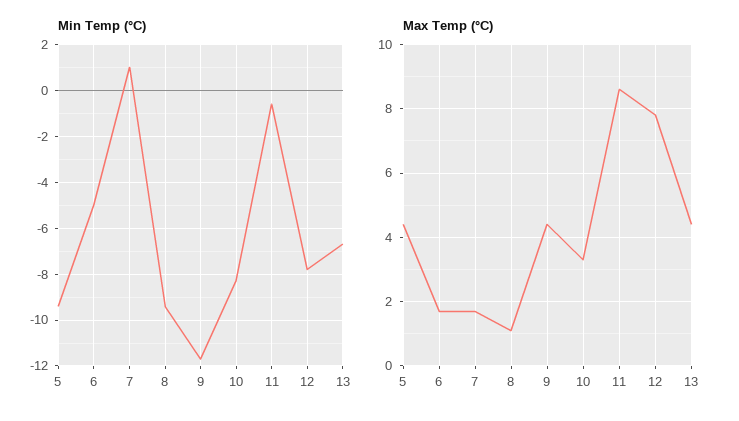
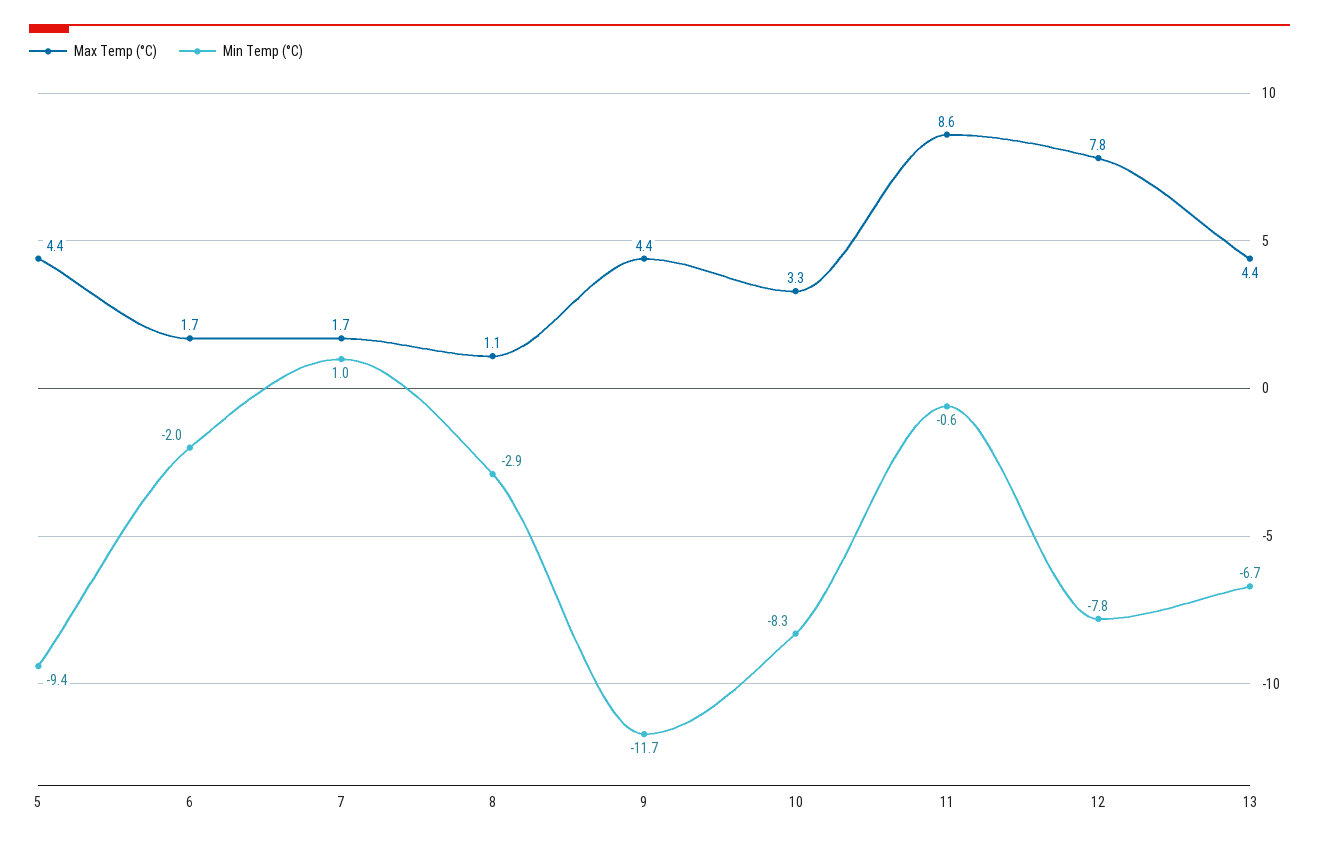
Min Temp (°C), 6: -5 -> -2
Min Temp (°C), 8: -9.5 -> -2.9

